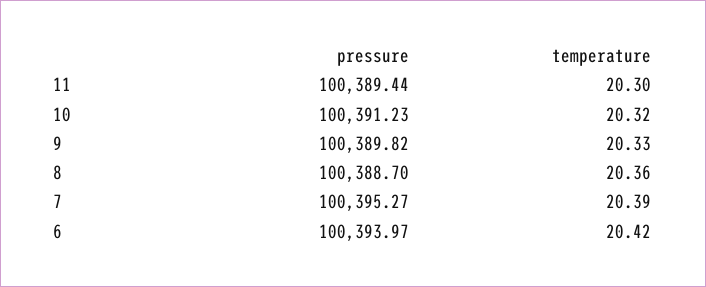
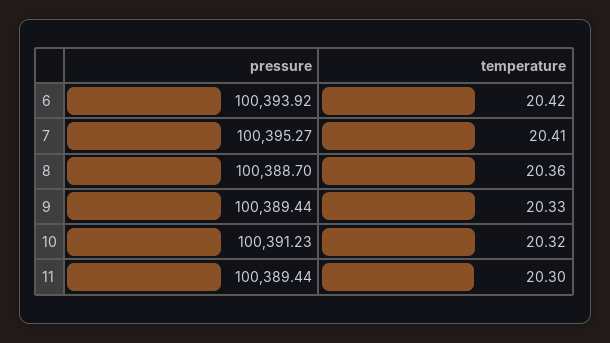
pressure, 9: 100389.82 -> 100389.44
temperature, 7: 20.39 -> 20.41
pressure, 6: 100393.97 -> 100393.92

